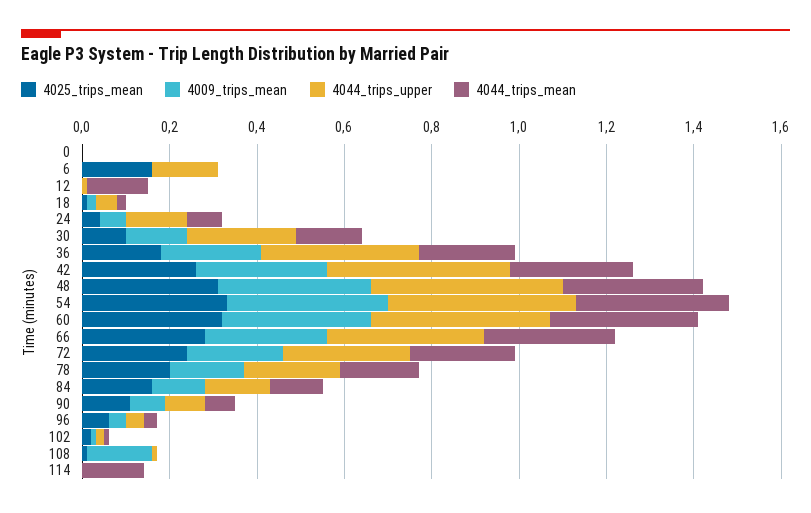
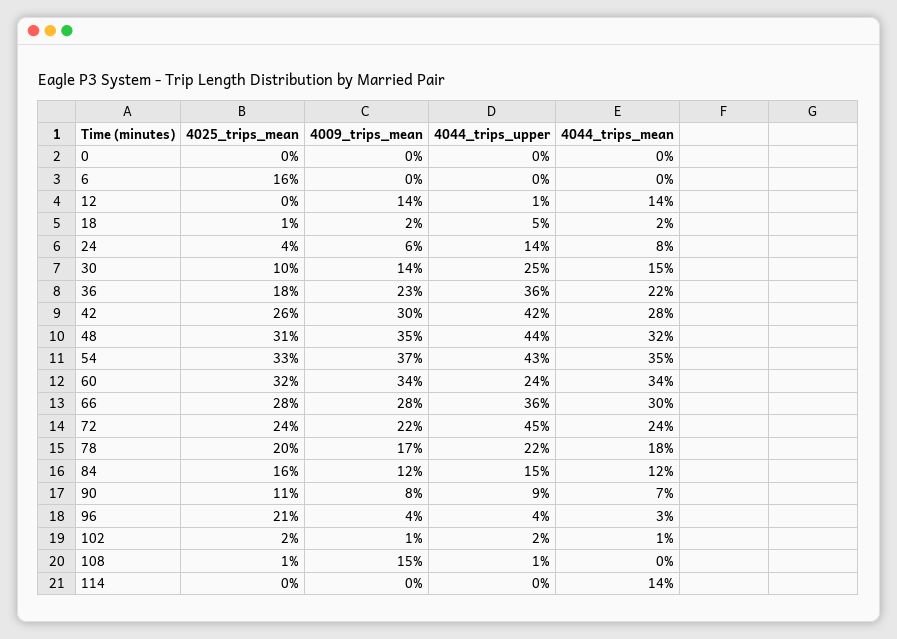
4044_trips_upper, 6: 0.15 -> 0
4009_trips_mean, 12: 0 -> 0.14
4044_trips_upper, 60: 0.4 -> 0.24
4044_trips_upper, 72: 0.3 -> 0.45
4025_trips_mean, 96: 0.05 -> 0.21

